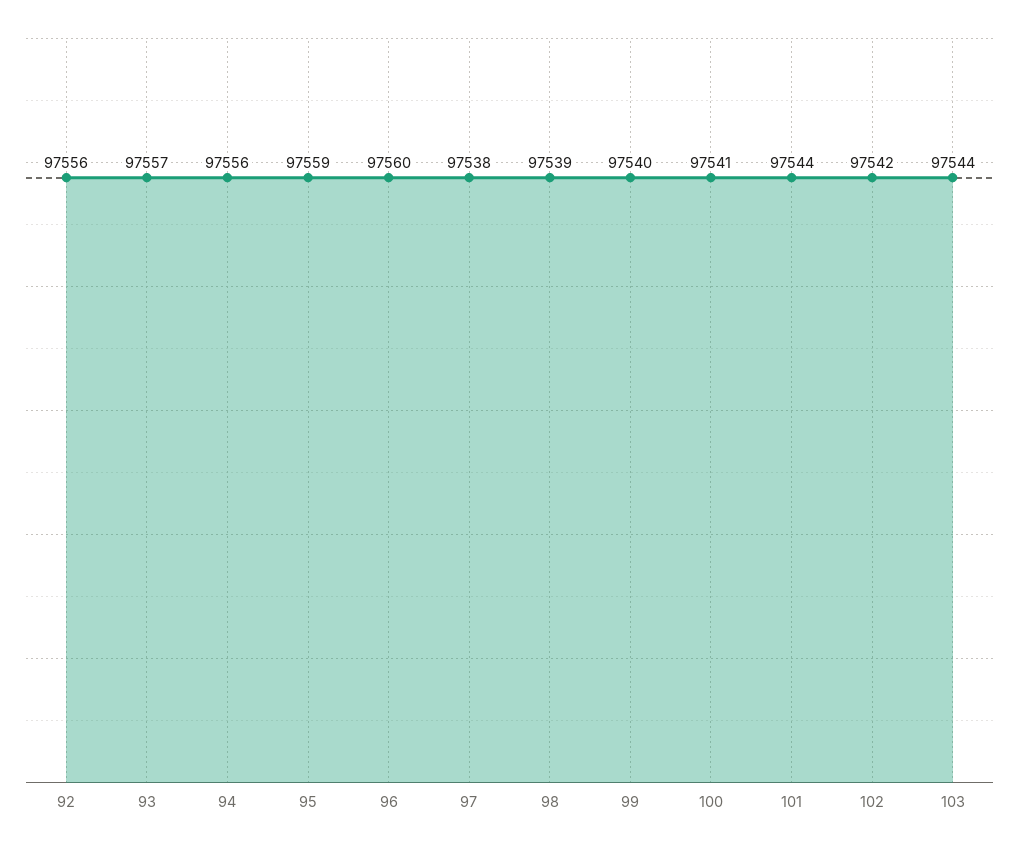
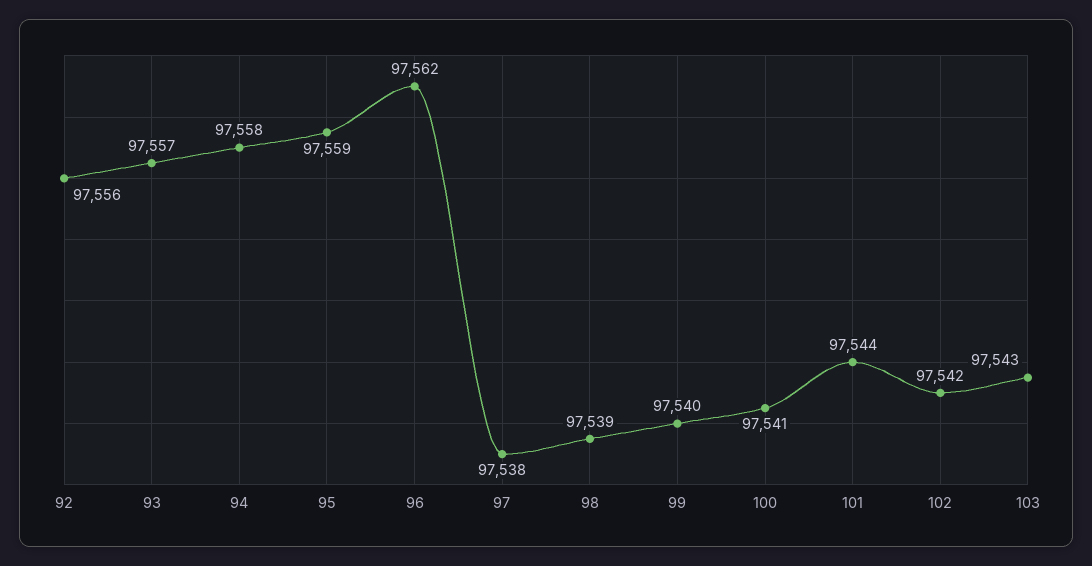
94: 97556 -> 97558
96: 97560 -> 97562
103: 97544 -> 97543

